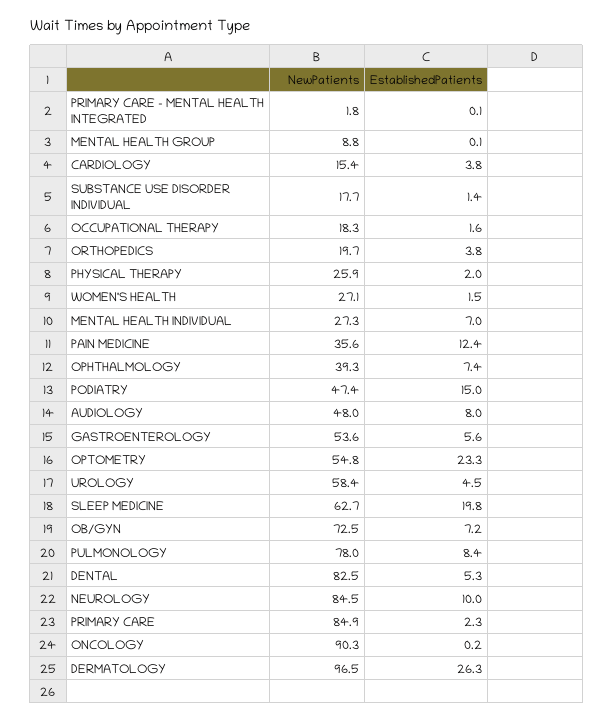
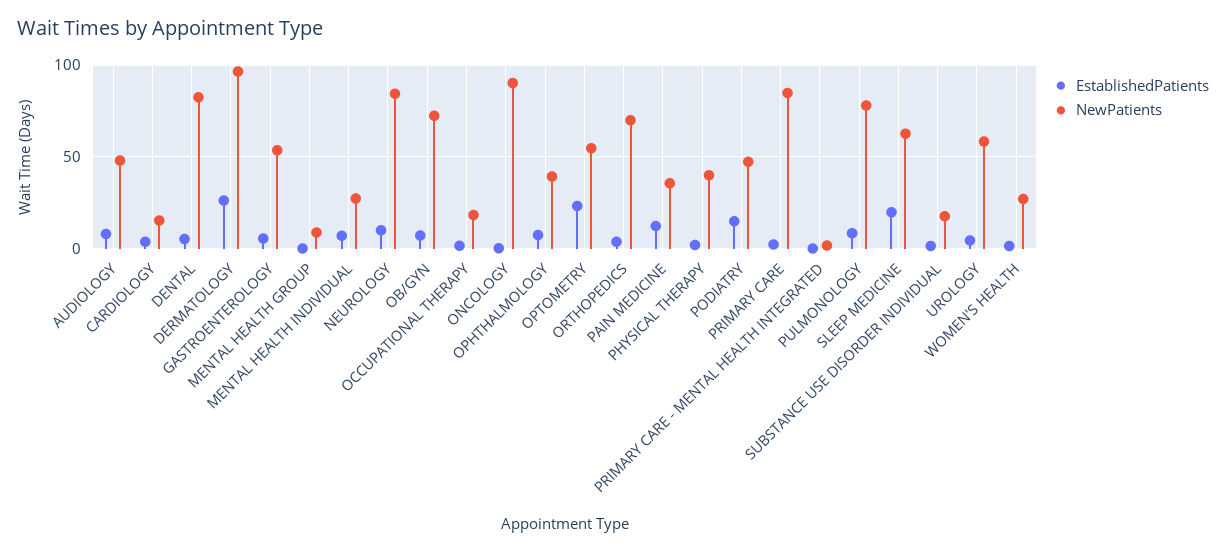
NewPatients, ORTHOPEDICS: 19.7 -> 70
NewPatients, PHYSICAL THERAPY: 25.9 -> 40

